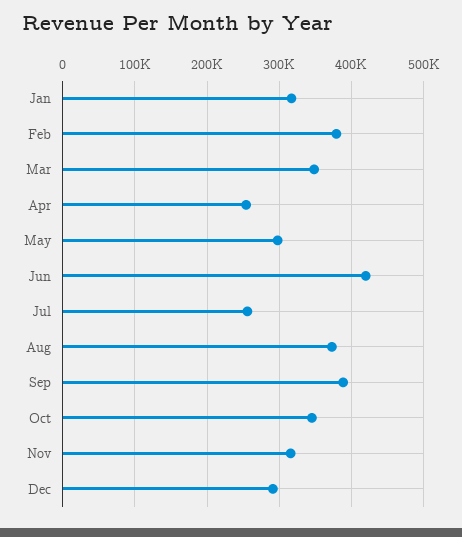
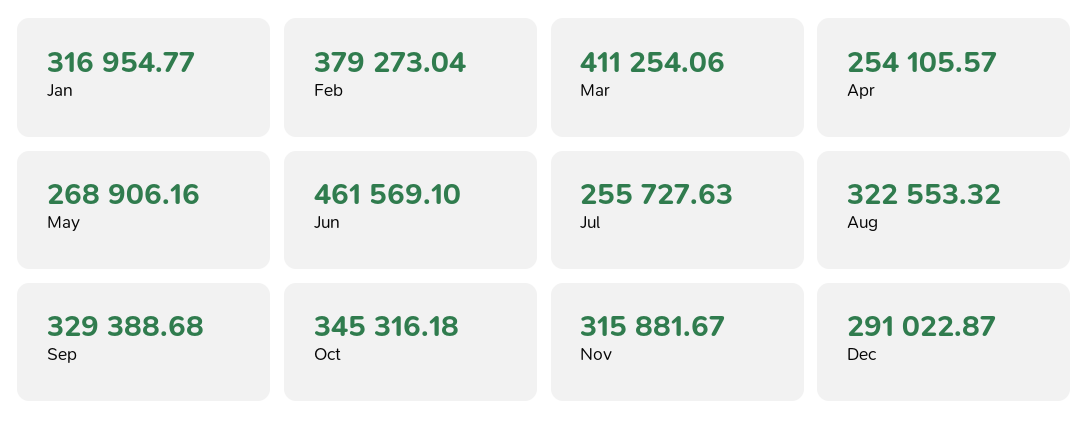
Mar: 350000 -> 411254.06
May: 300000 -> 268906.16
Jun: 420000 -> 461569.1
Aug: 370000 -> 322553.32
Sep: 390000 -> 329388.68

